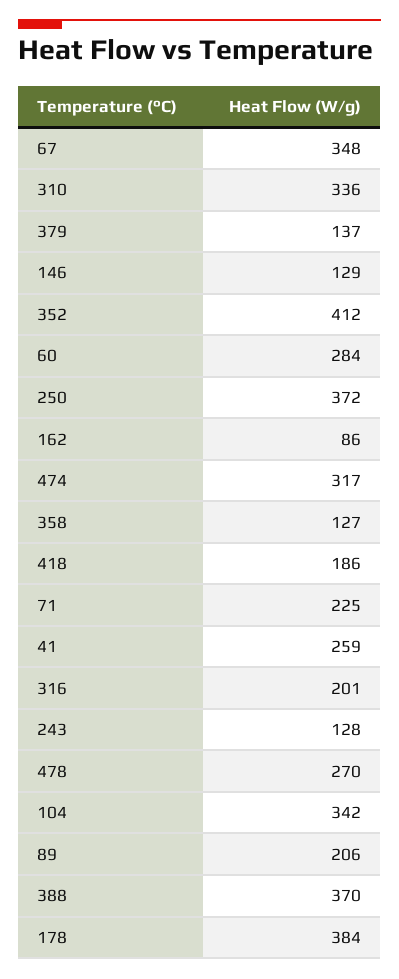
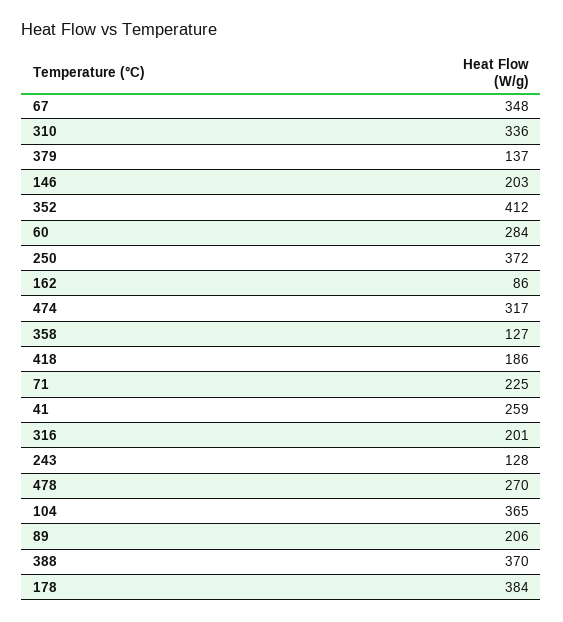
146: 129 -> 203
104: 342 -> 365

